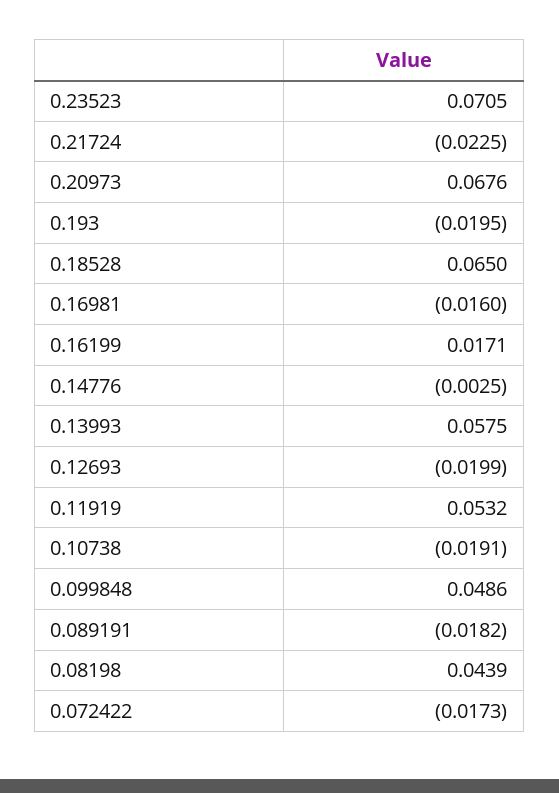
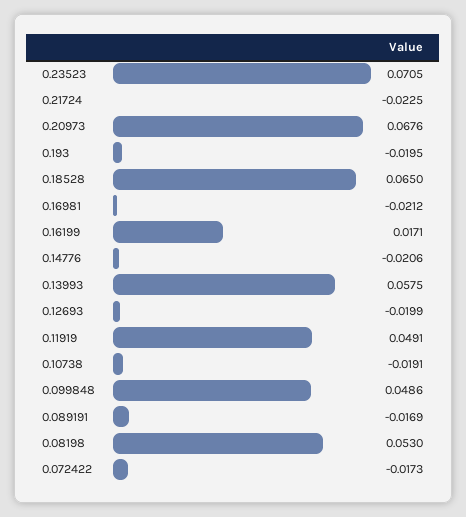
0.16981: -0.016 -> -0.0212
0.14776: -0.0025 -> -0.0206
0.11919: 0.0532 -> 0.0491
0.089191: -0.0182 -> -0.0169
0.08198: 0.0439 -> 0.053

